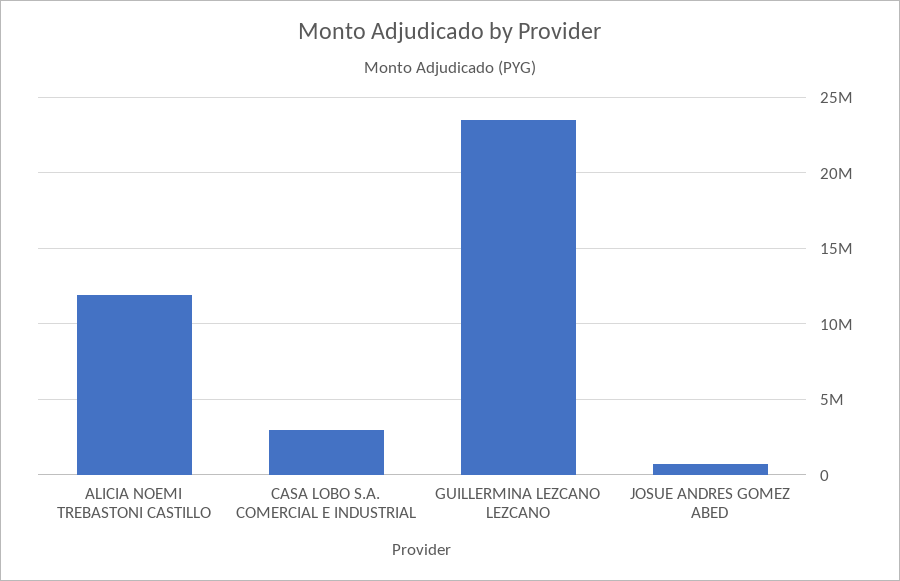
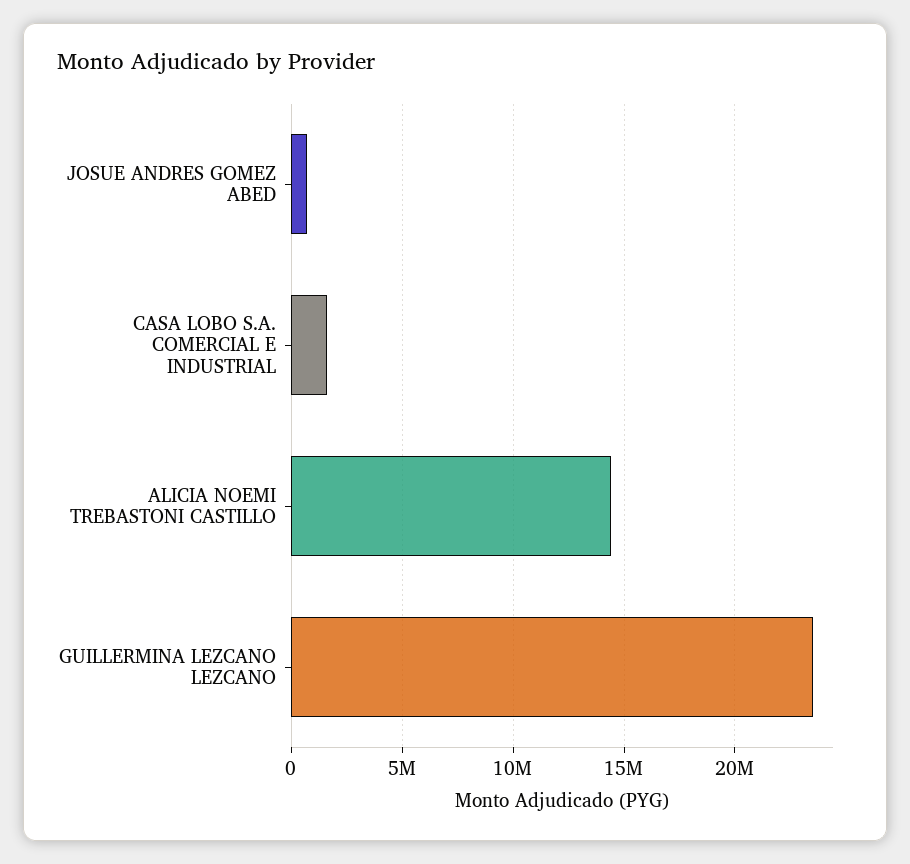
ALICIA NOEMI TREBASTONI CASTILLO: 12000000 -> 14500000
CASA LOBO S.A. COMERCIAL E INDUSTRIAL: 3000000 -> 1500000

